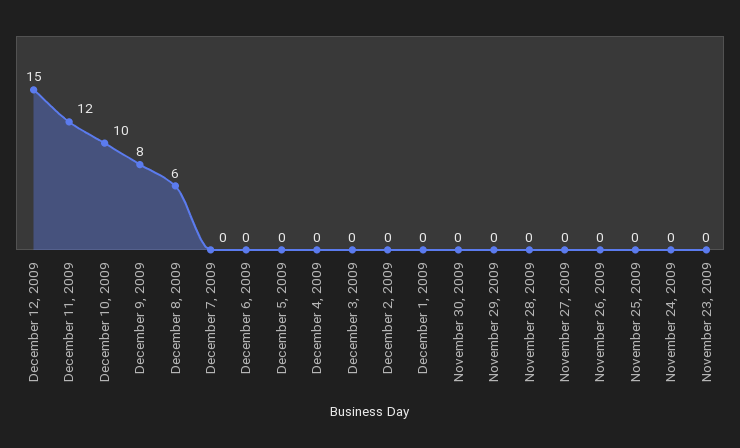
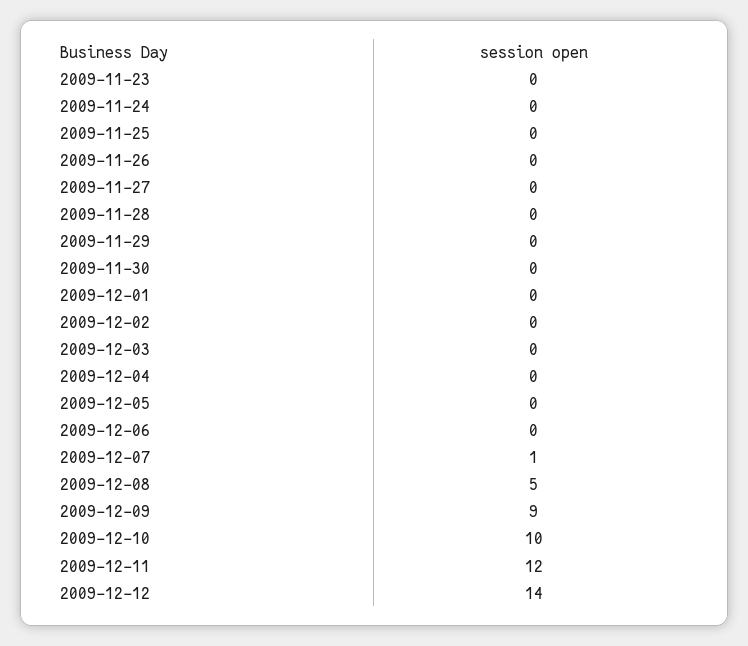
December 12, 2009: 15 -> 14
December 9, 2009: 8 -> 9
December 8, 2009: 6 -> 5
December 7, 2009: 0 -> 1

